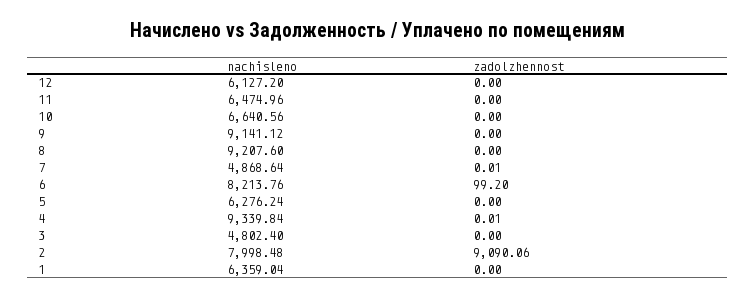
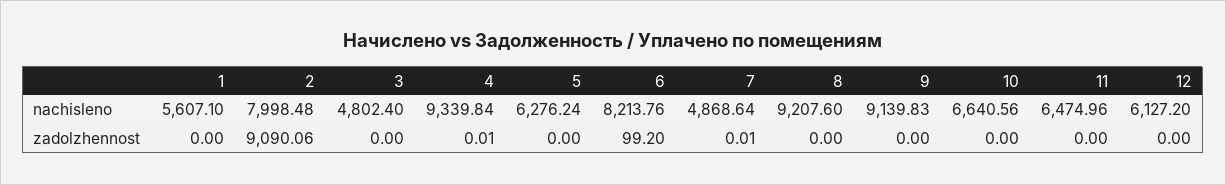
nachisleno, 9: 9141.12 -> 9139.83
nachisleno, 1: 6359.04 -> 5607.1

